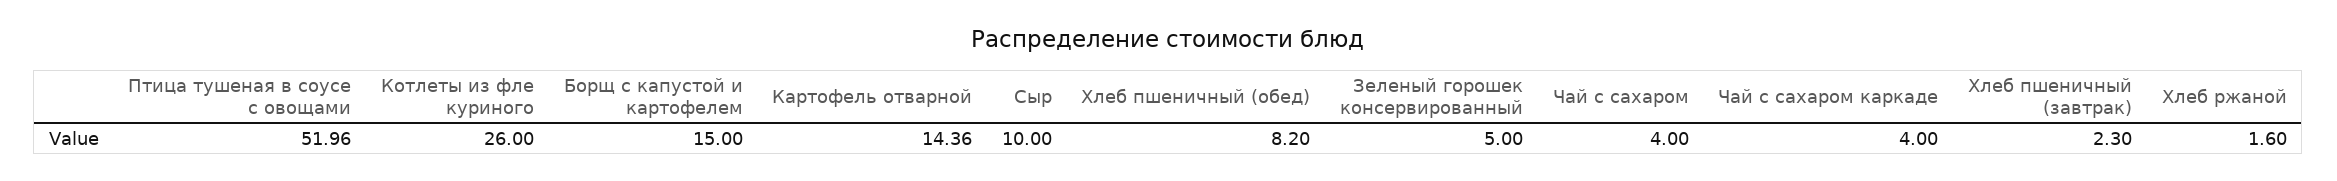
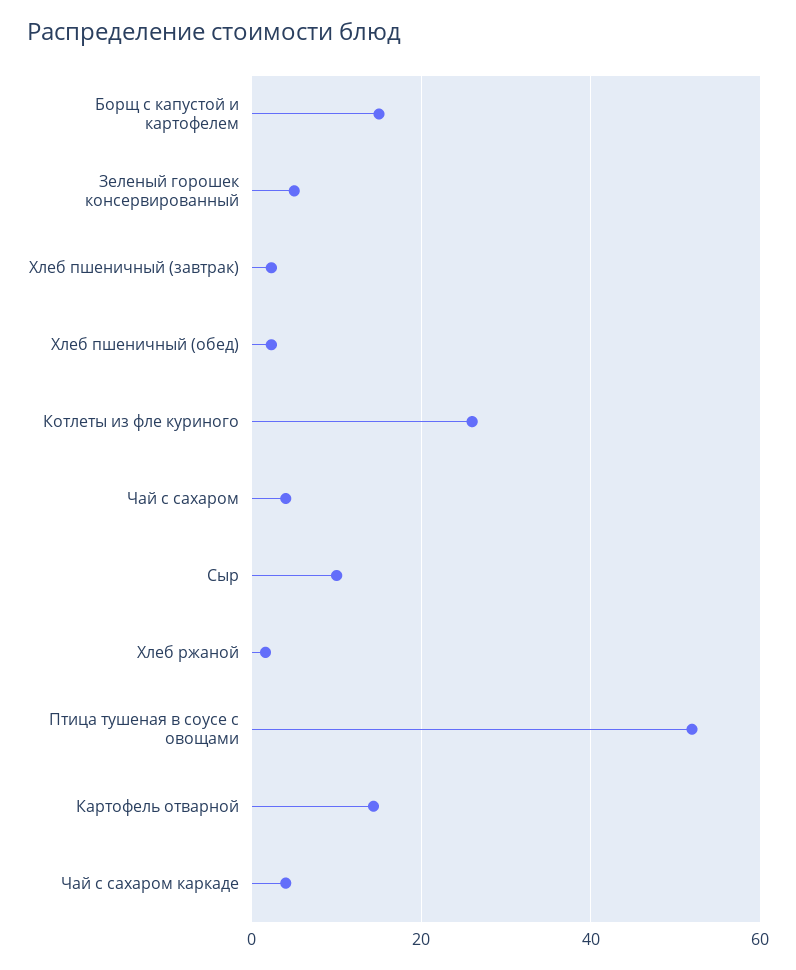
Хлеб пшеничный (обед): 8.2 -> 2

